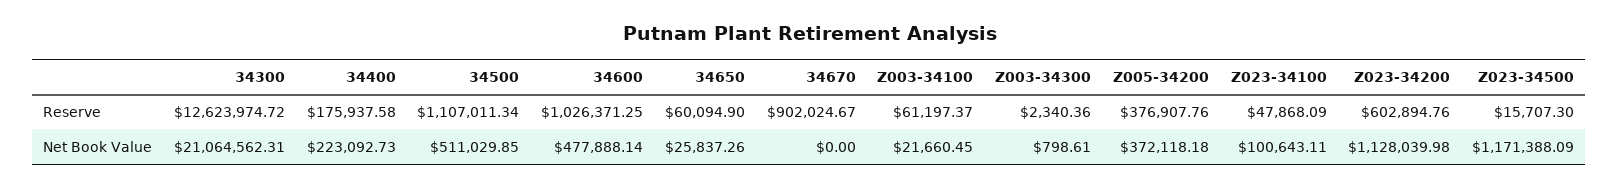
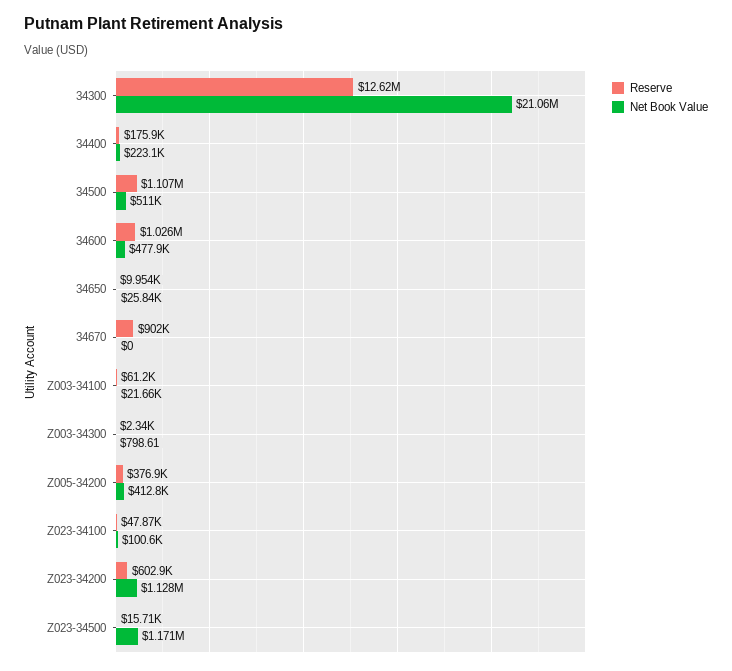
Reserve, 34650: 60094.9 -> 9954
Net Book Value, Z005-34200: 372118.18 -> 412800

